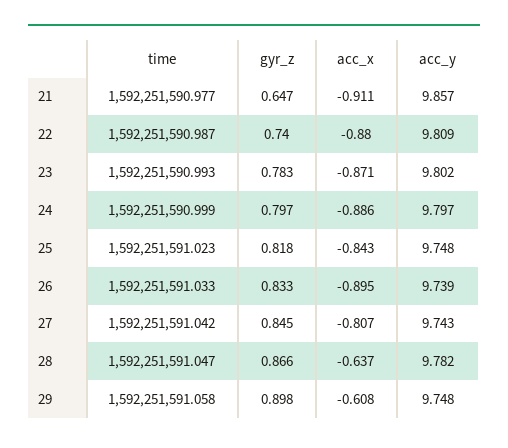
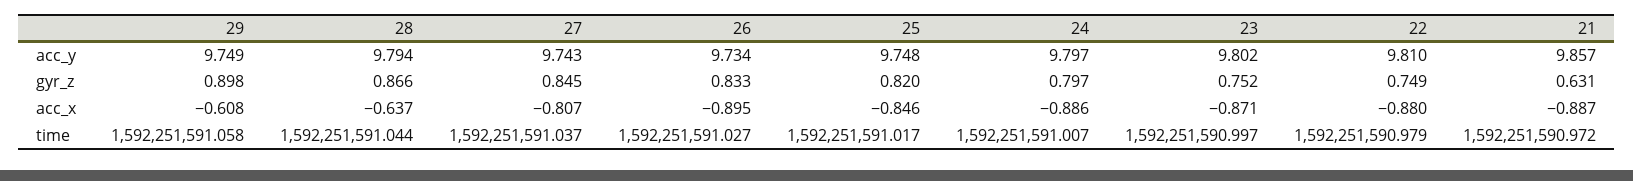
time, 21: 1592251590.977 -> 1592251590.972
gyr_z, 21: 0.647 -> 0.631
acc_x, 21: -0.911 -> -0.887
time, 22: 1592251590.987 -> 1592251590.979
gyr_z, 22: 0.74 -> 0.749
acc_y, 22: 9.809 -> 9.81
time, 23: 1592251590.993 -> 1592251590.997
gyr_z, 23: 0.783 -> 0.752
time, 24: 1592251590.999 -> 1592251591.007
time, 25: 1592251591.023 -> 1592251591.017
gyr_z, 25: 0.818 -> 0.82
acc_x, 25: -0.843 -> -0.846
time, 26: 1592251591.033 -> 1592251591.027
acc_y, 26: 9.739 -> 9.734
time, 27: 1592251591.042 -> 1592251591.037
time, 28: 1592251591.047 -> 1592251591.044
acc_y, 28: 9.782 -> 9.794
acc_y, 29: 9.748 -> 9.749

